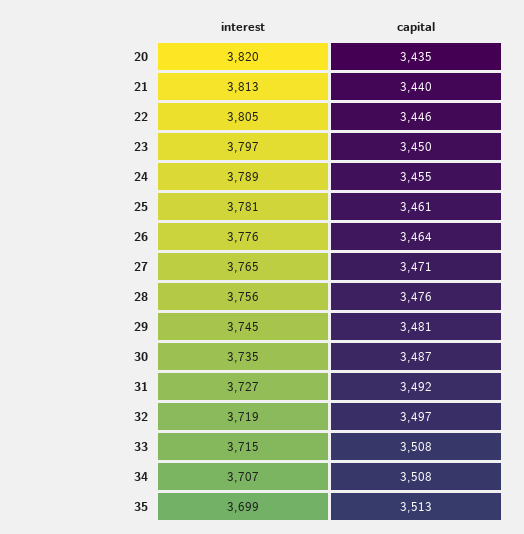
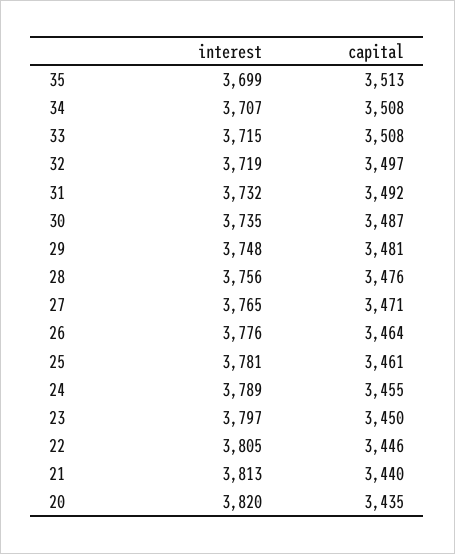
interest, 29: 3745 -> 3748
interest, 31: 3727 -> 3732

